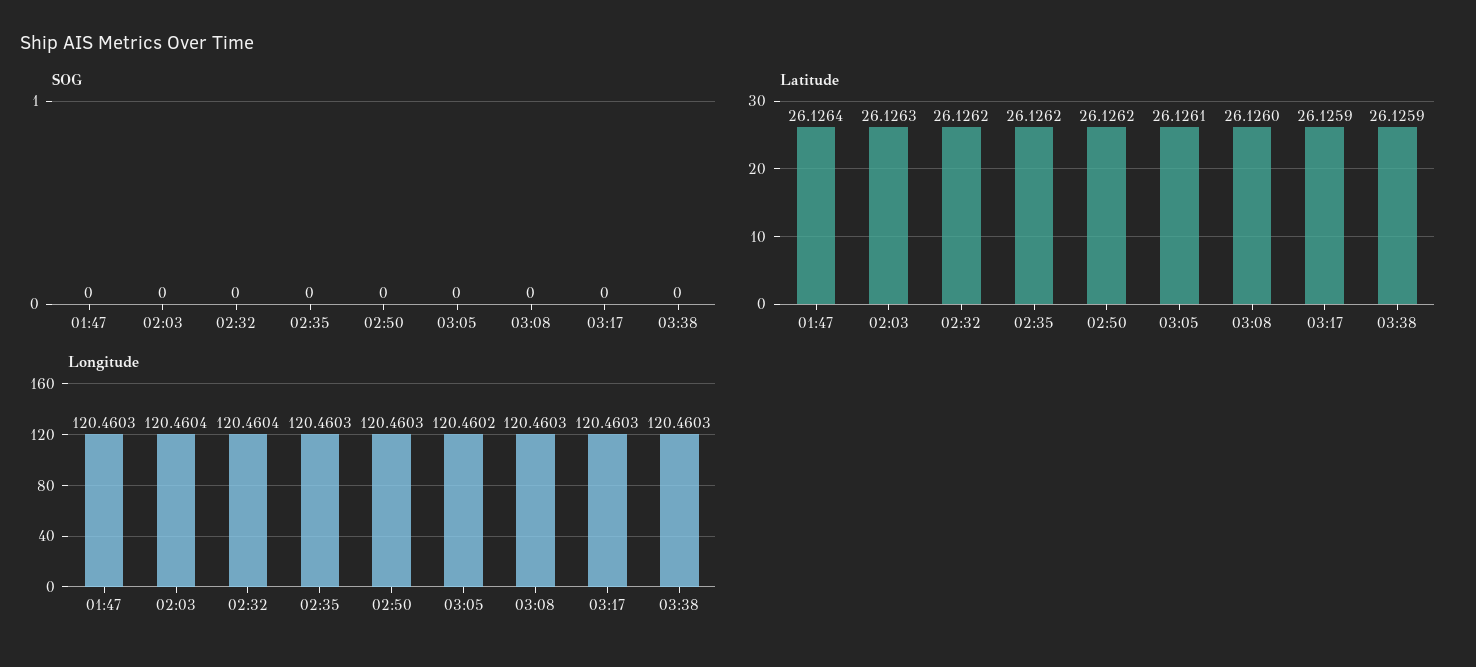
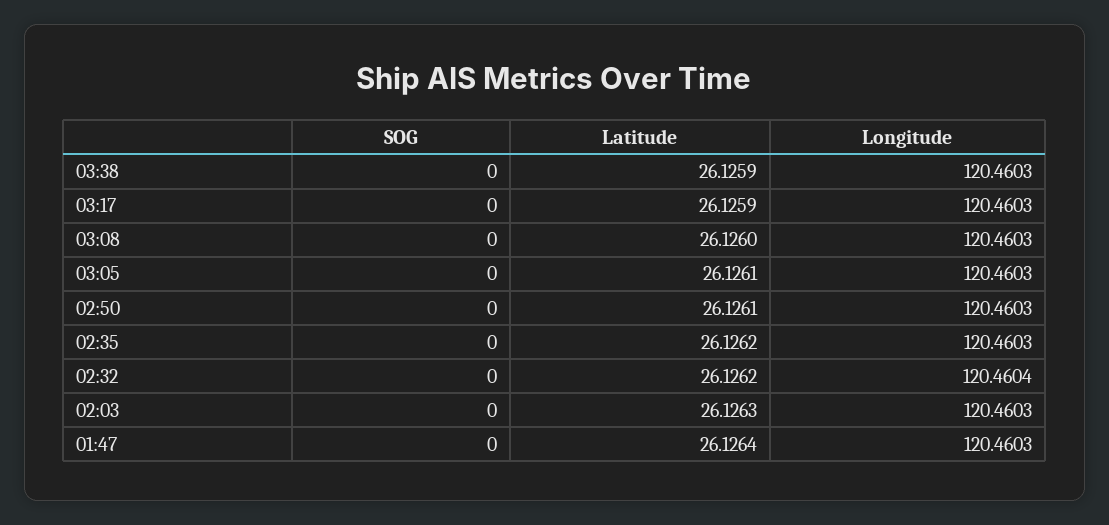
Latitude, 02:50: 26.1262 -> 26.1261
Longitude, 02:03: 120.4604 -> 120.4603
Longitude, 03:05: 120.4602 -> 120.4603

